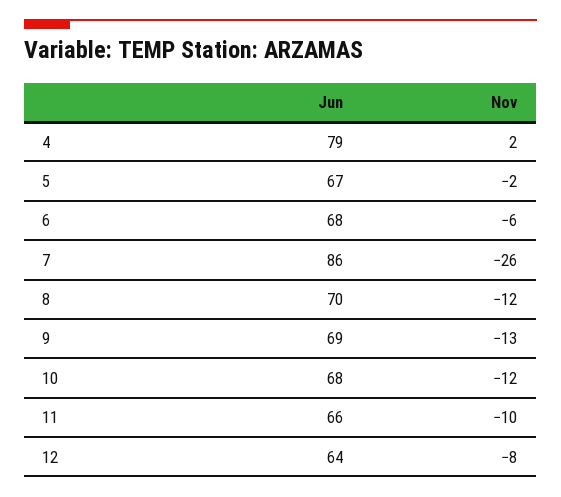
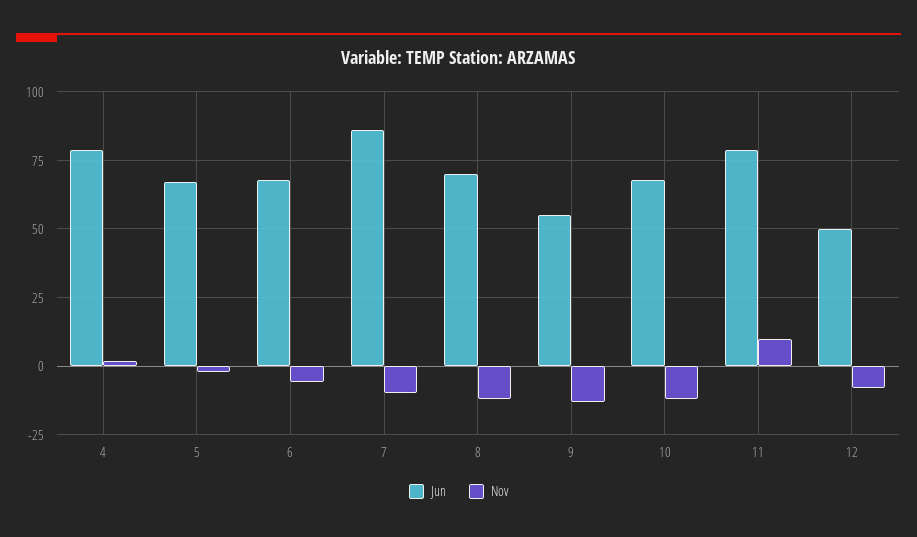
Nov, 7: -26 -> -10
Jun, 9: 69 -> 55
Jun, 11: 66 -> 80
Nov, 11: -10 -> 10
Jun, 12: 64 -> 50

